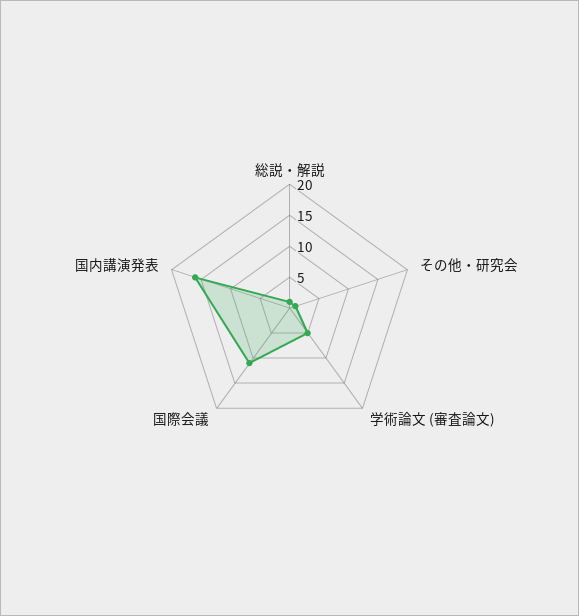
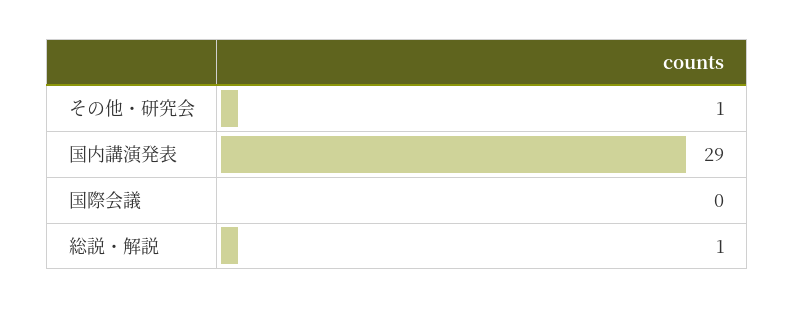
学術論文 (審査論文): 5 -> none
国際会議: 10 -> 0
国内講演発表: 15 -> 29

